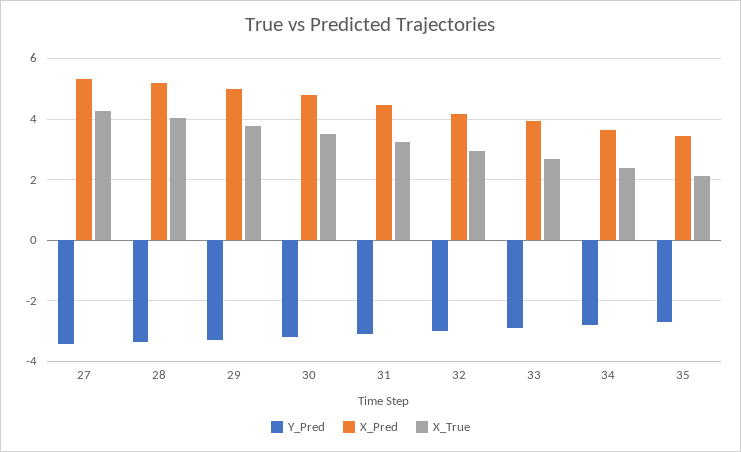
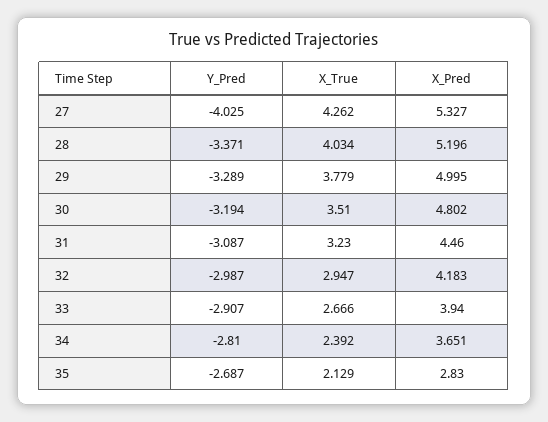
Y_Pred, 27: -3.4 -> -4.025
X_Pred, 35: 3.4 -> 2.83

